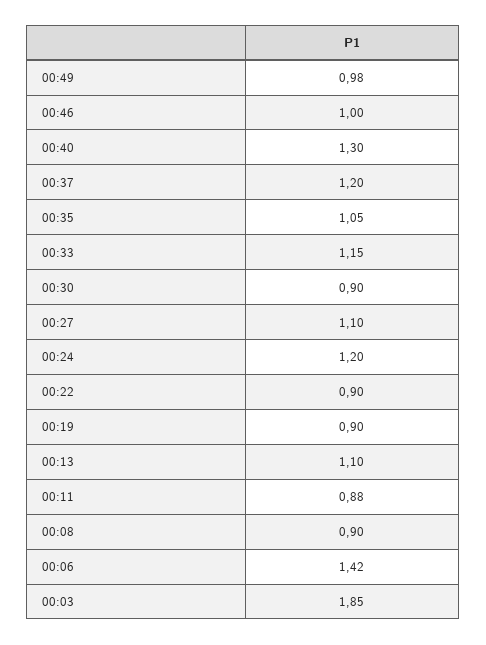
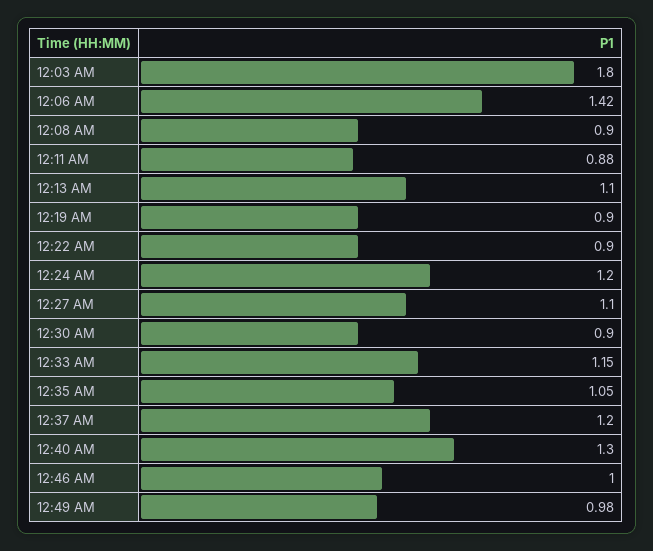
00:03: 1.85 -> 1.8

